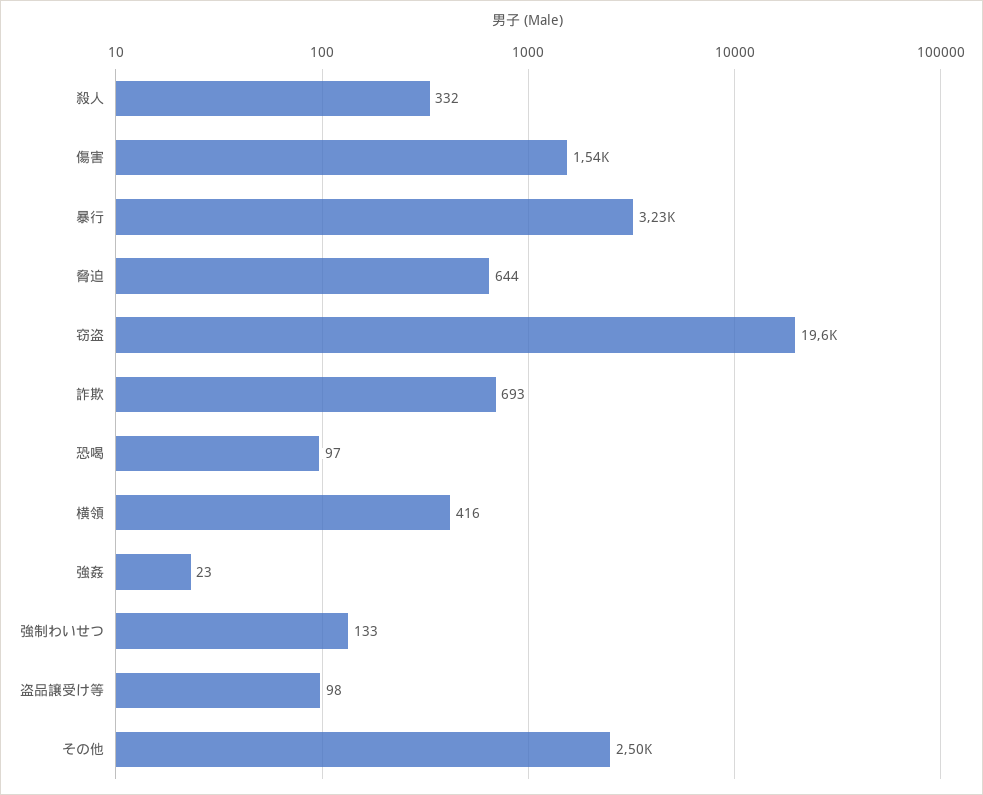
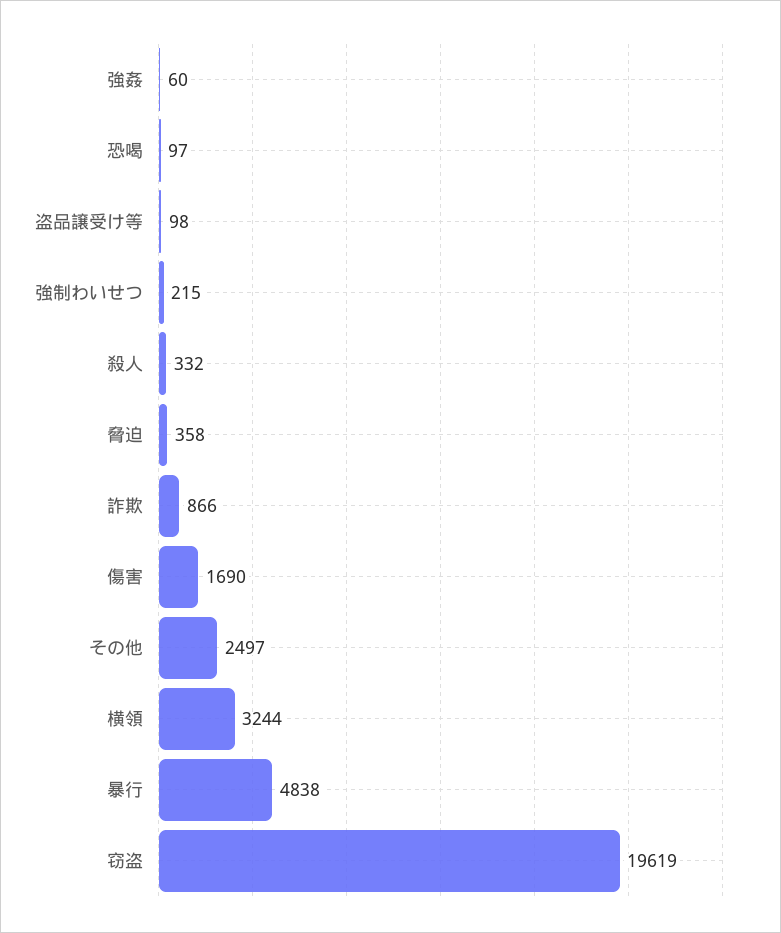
傷害: 1540 -> 1690
暴行: 3230 -> 4838
脅迫: 644 -> 358
詐欺: 693 -> 866
横領: 416 -> 3244
強姦: 23 -> 60
強制わいせつ: 133 -> 215

